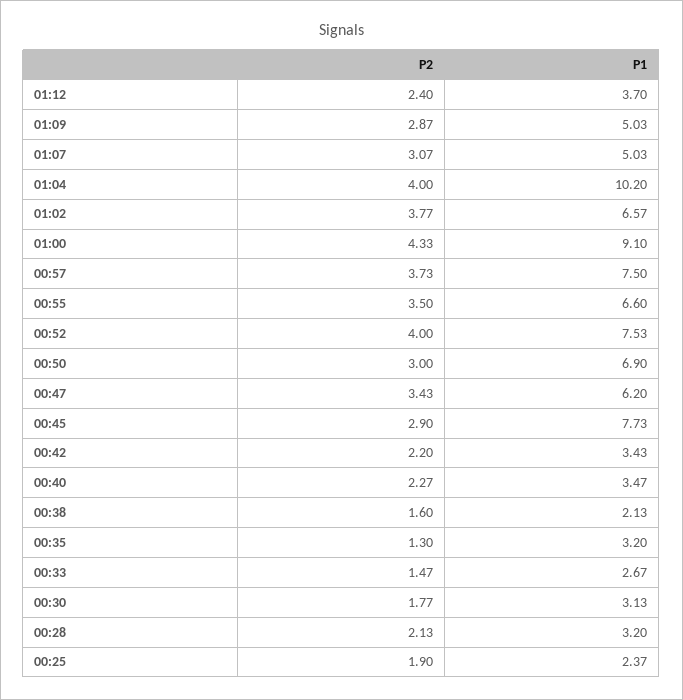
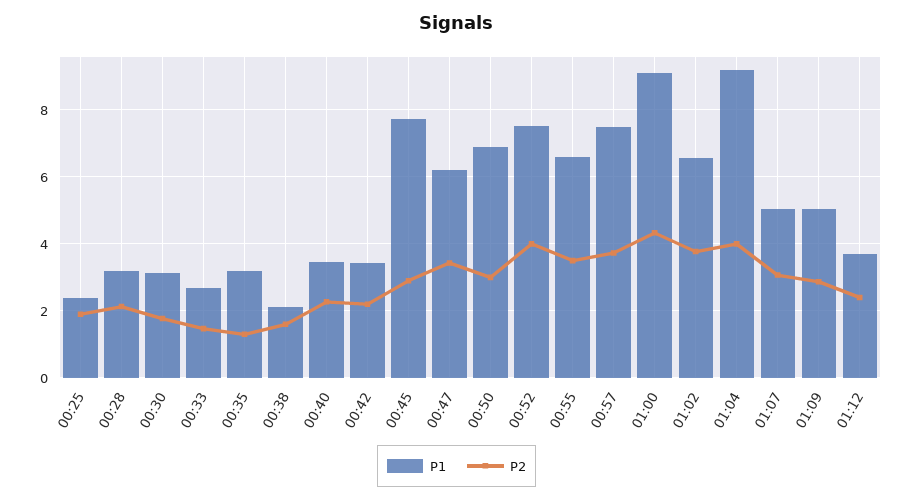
P1, 01:04: 10.2 -> 9.2

